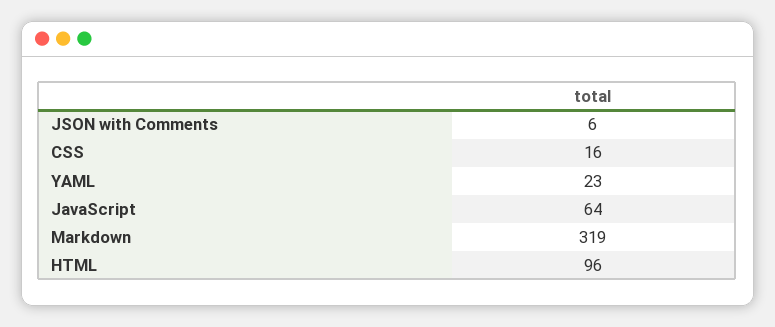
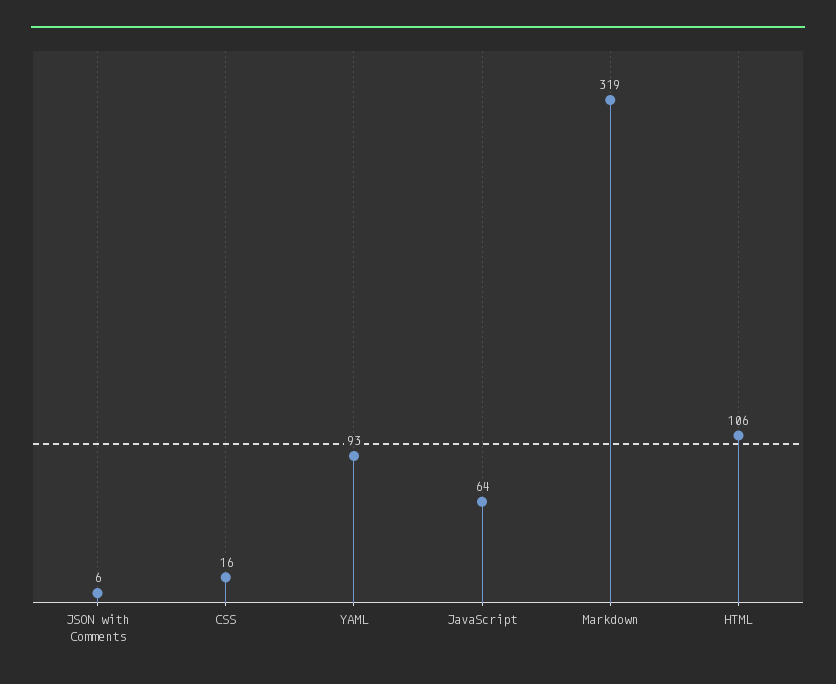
YAML: 23 -> 93
HTML: 96 -> 106

